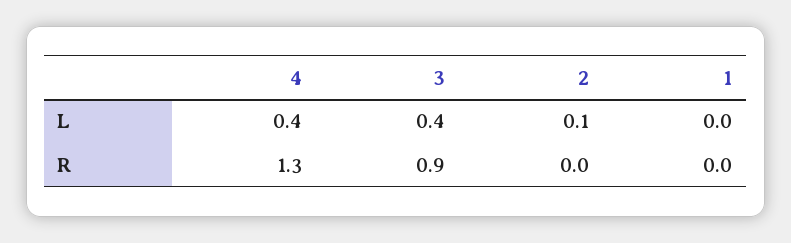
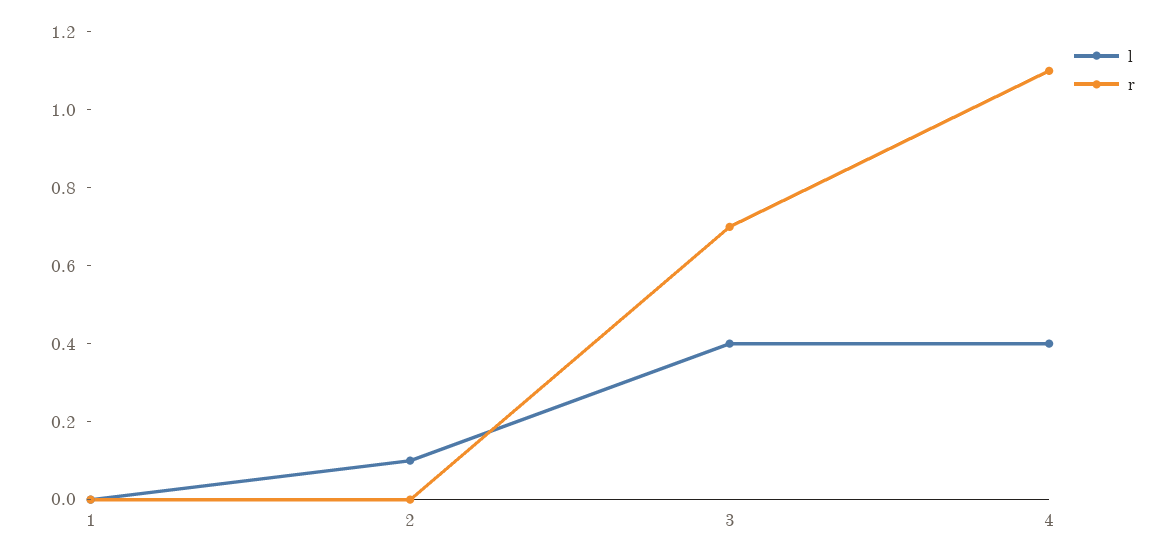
R, 4: 1.3 -> 1.1
R, 3: 0.9 -> 0.7

